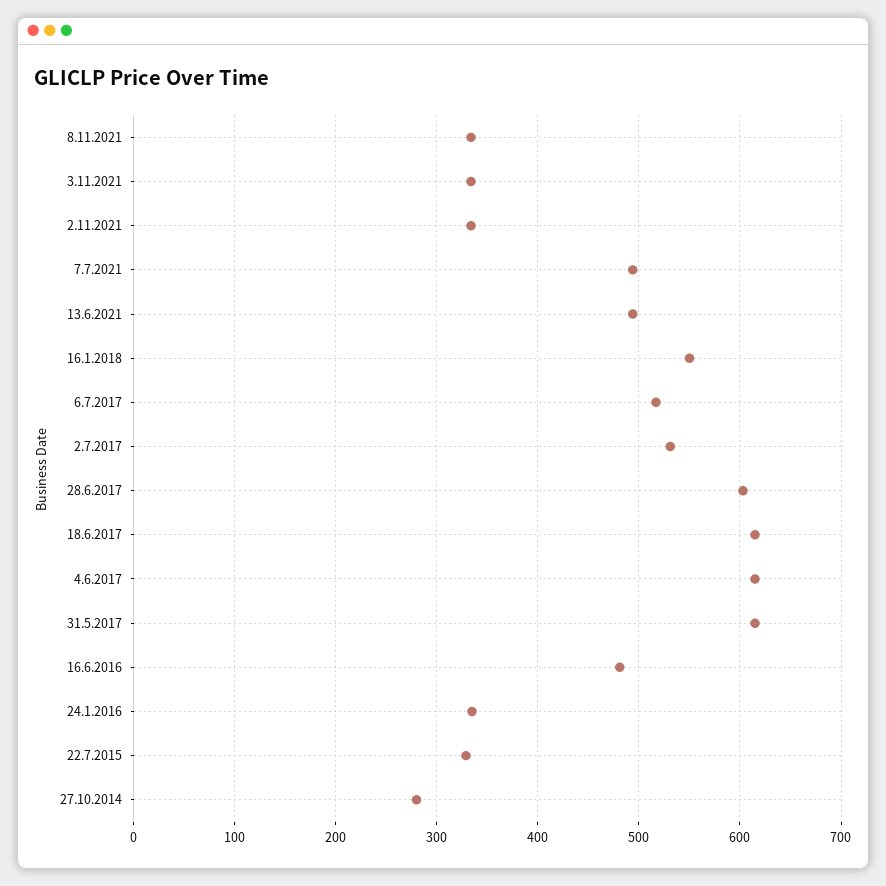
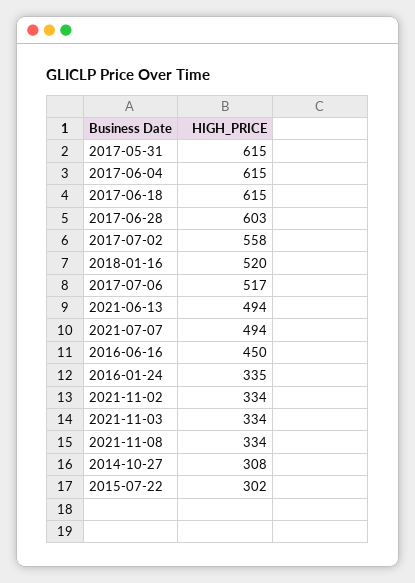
16.1.2018: 550 -> 520
2.7.2017: 530 -> 558
16.6.2016: 480 -> 450
22.7.2015: 330 -> 302
27.10.2014: 280 -> 308

